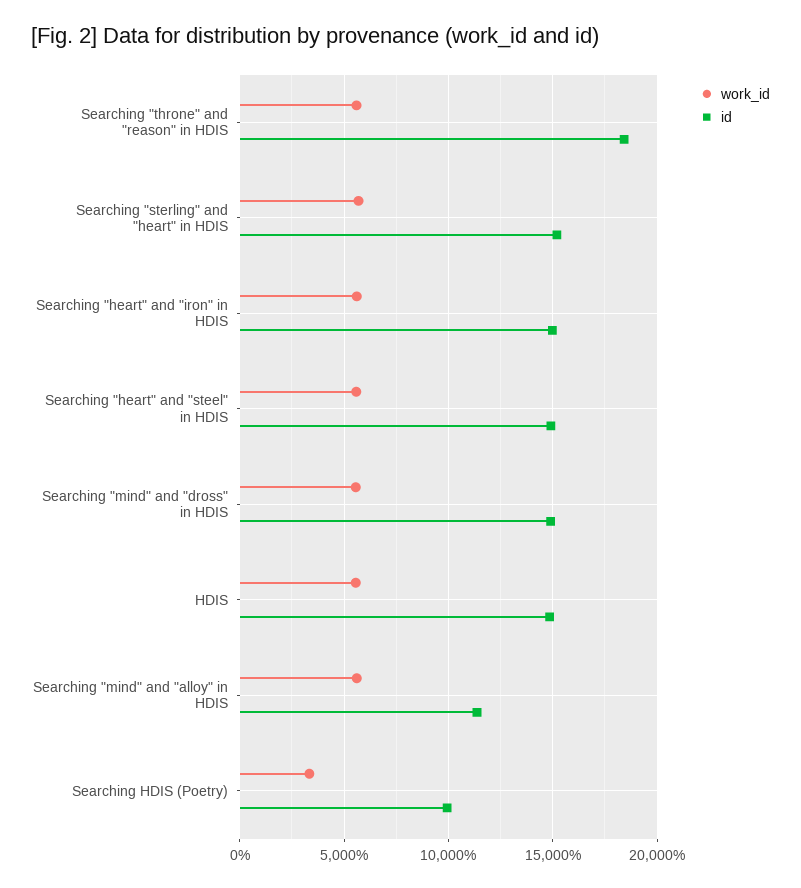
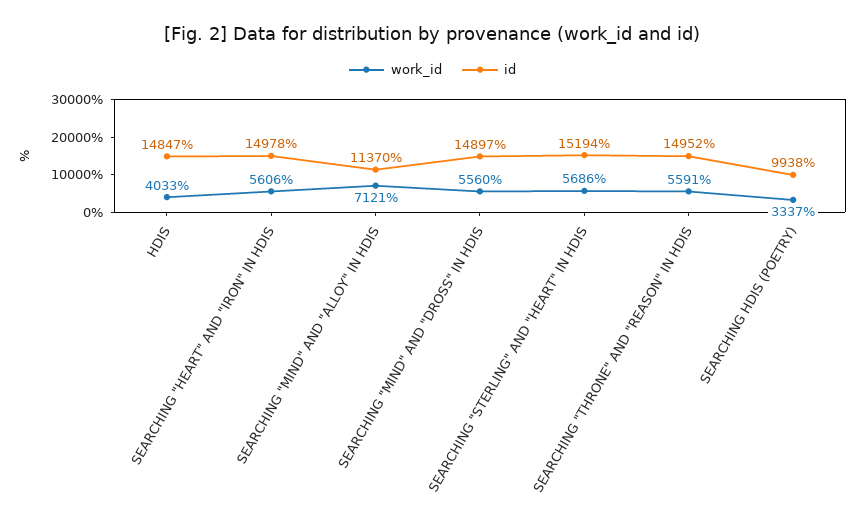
id, Searching "throne" and "reason" in HDIS: 18500 -> 14952
work_id, Searching "heart" and "steel" in HDIS: 5500 -> none
id, Searching "heart" and "steel" in HDIS: 15000 -> none
work_id, HDIS: 5500 -> 4033
work_id, Searching "mind" and "alloy" in HDIS: 5500 -> 7121

